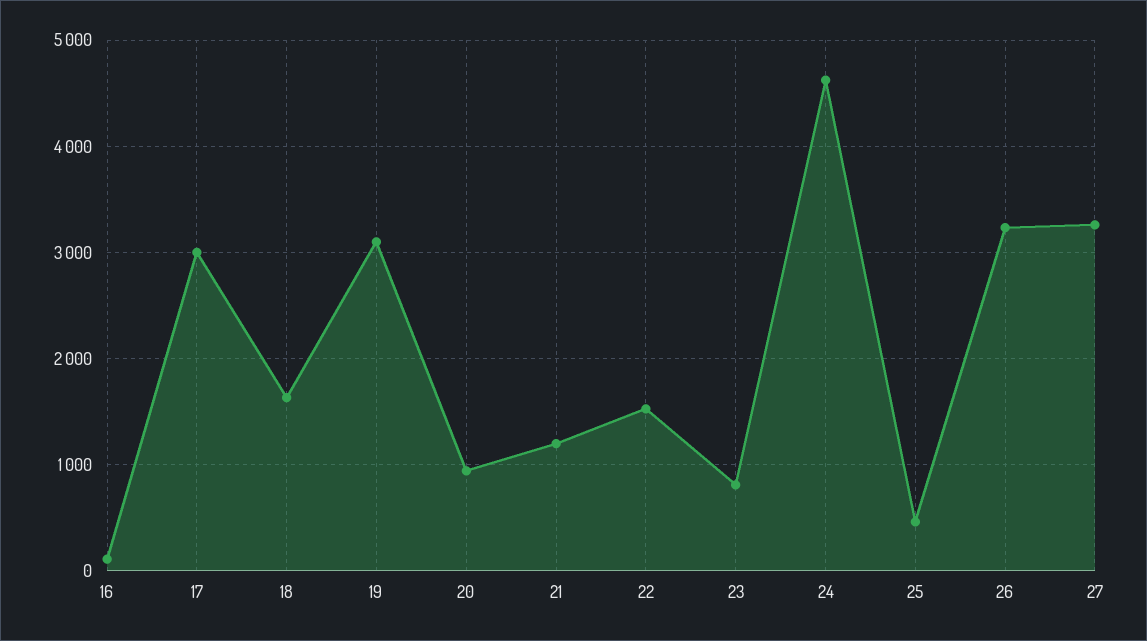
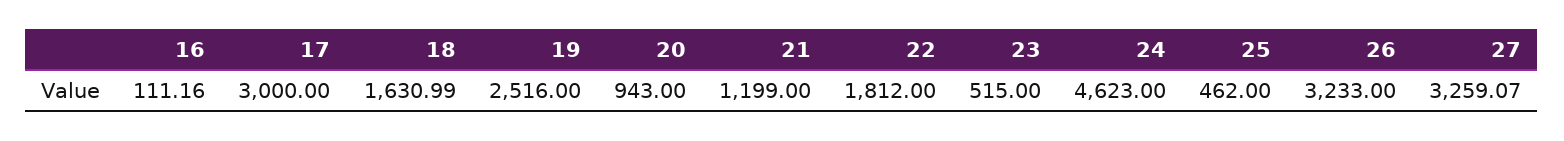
19: 3100 -> 2516
22: 1500 -> 1812
23: 800 -> 515

